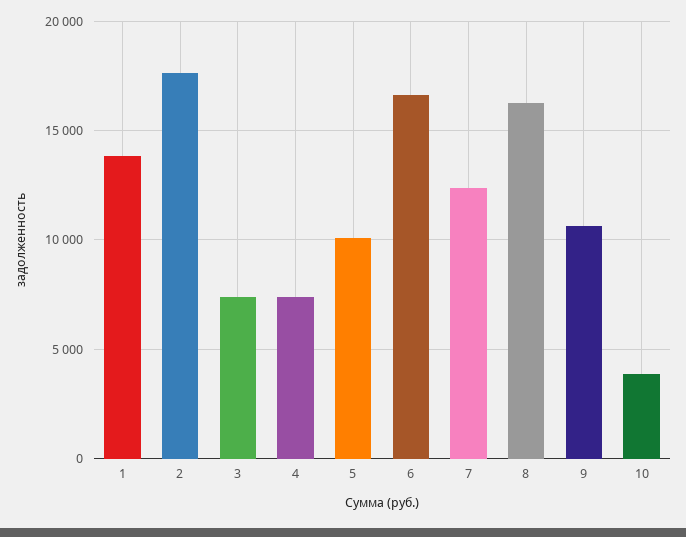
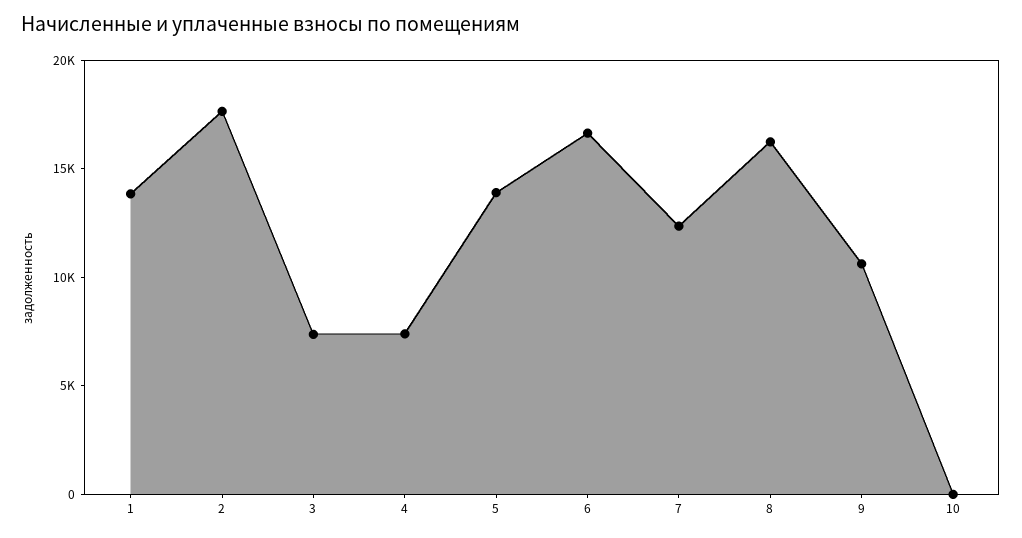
5: 10000 -> 14000
10: 4000 -> 0

